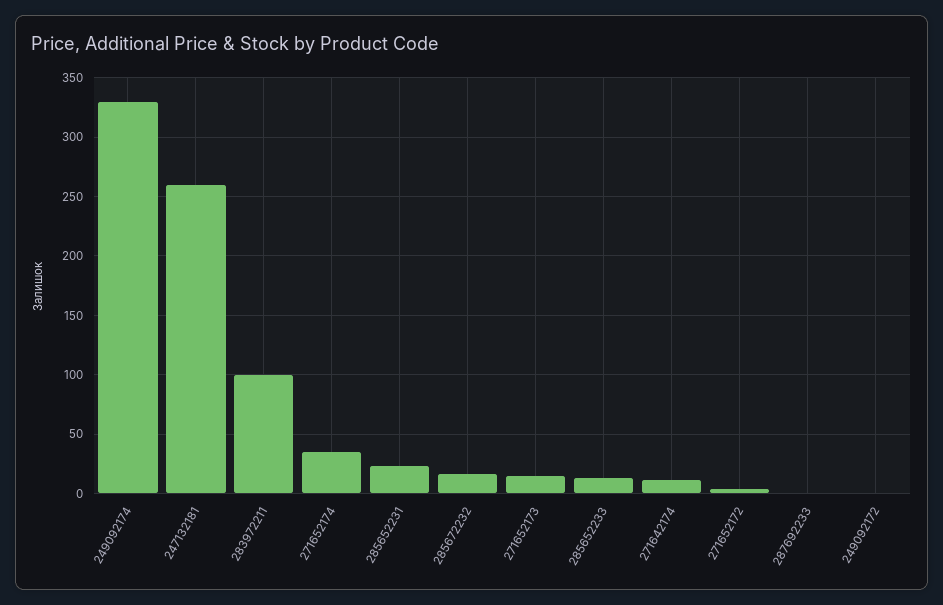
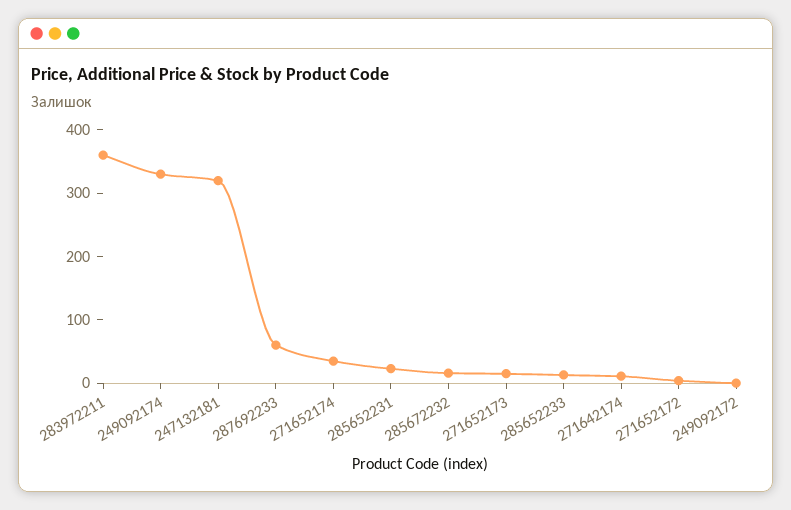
247132181: 260 -> 320
283972211: 100 -> 360
287692233: 0 -> 60

